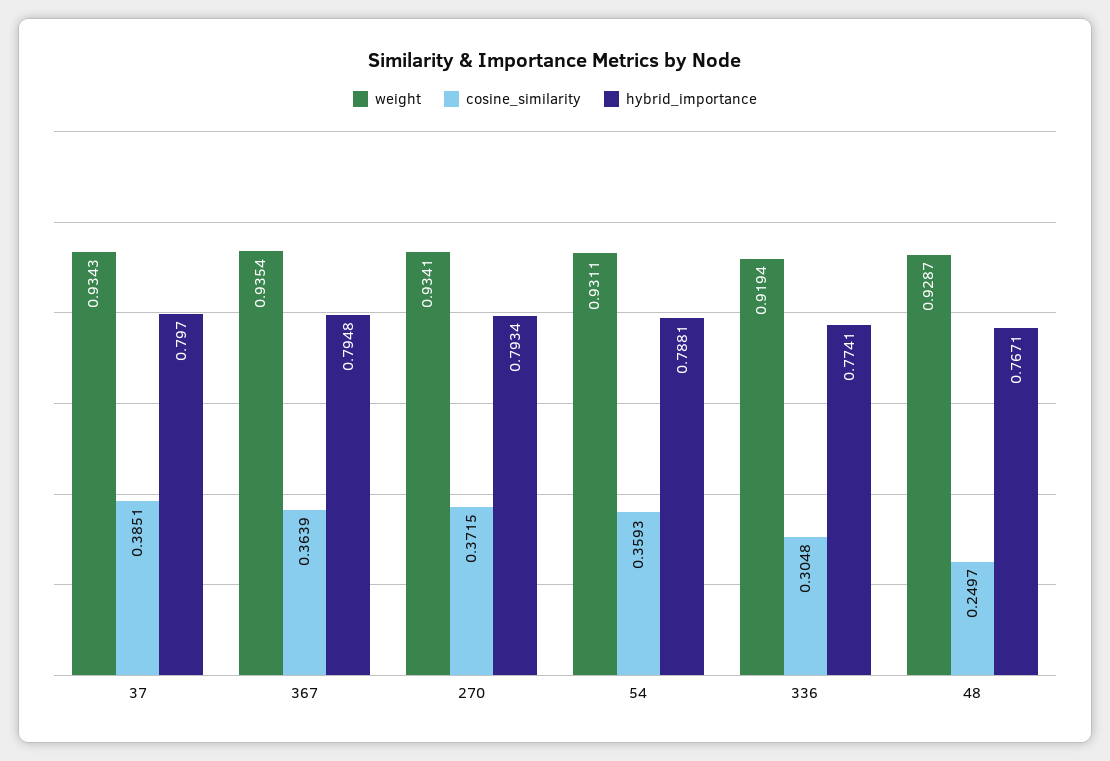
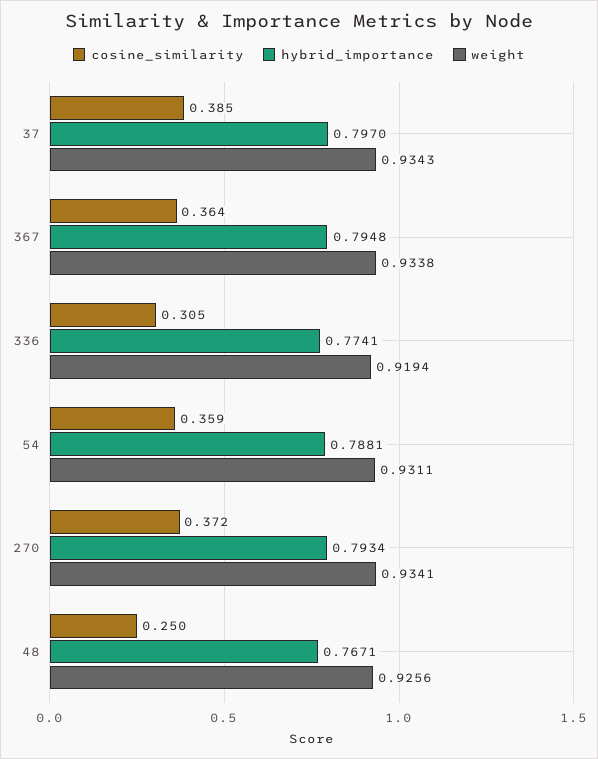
weight, 367: 0.9354 -> 0.9338
weight, 48: 0.9287 -> 0.9256

